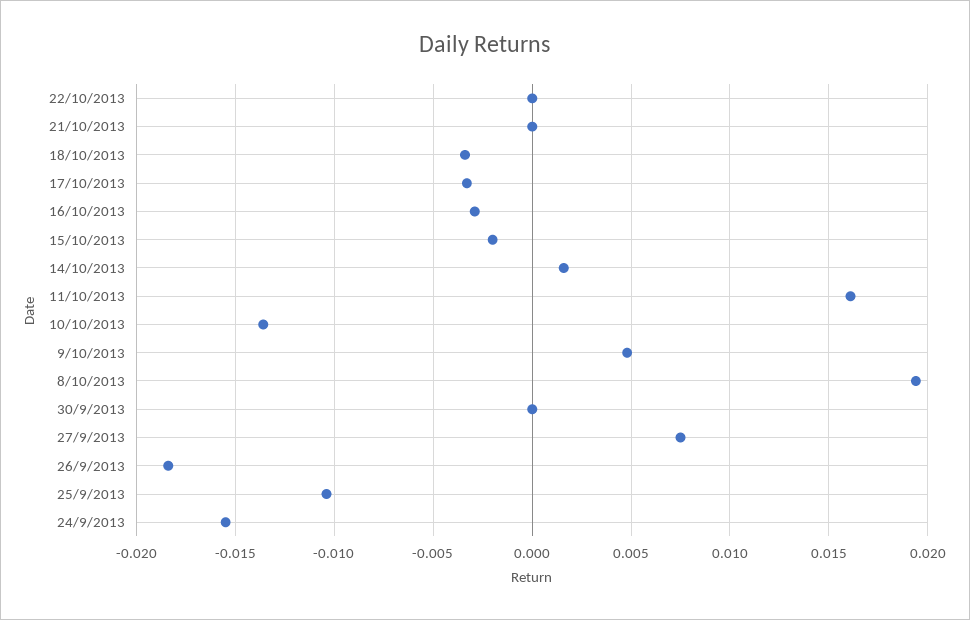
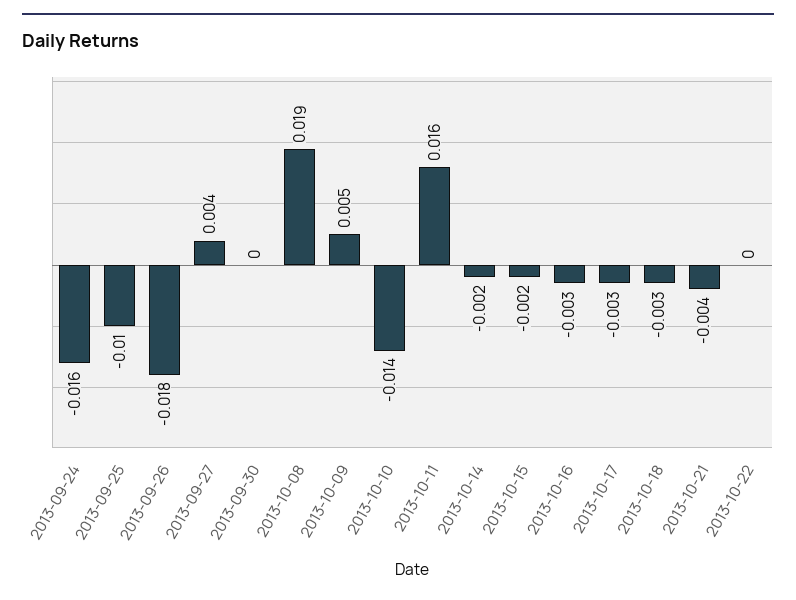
21/10/2013: 0 -> -0.004
14/10/2013: 0.0015 -> -0.002
27/9/2013: 0.0075 -> 0.004

